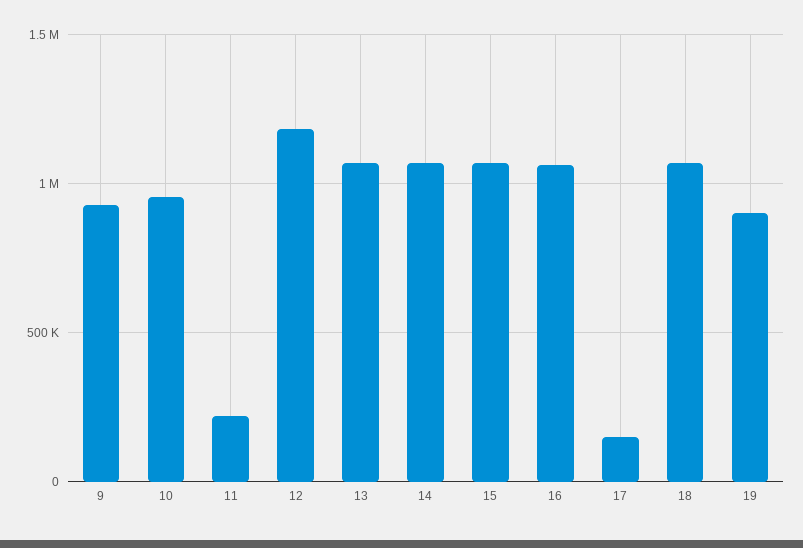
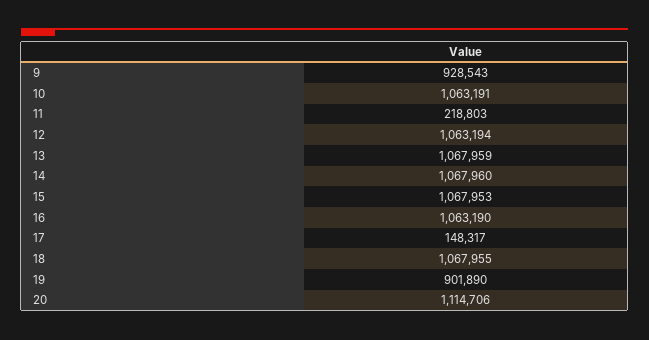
10: 950000 -> 1063191
12: 1200000 -> 1063194
20: none -> 1114706

